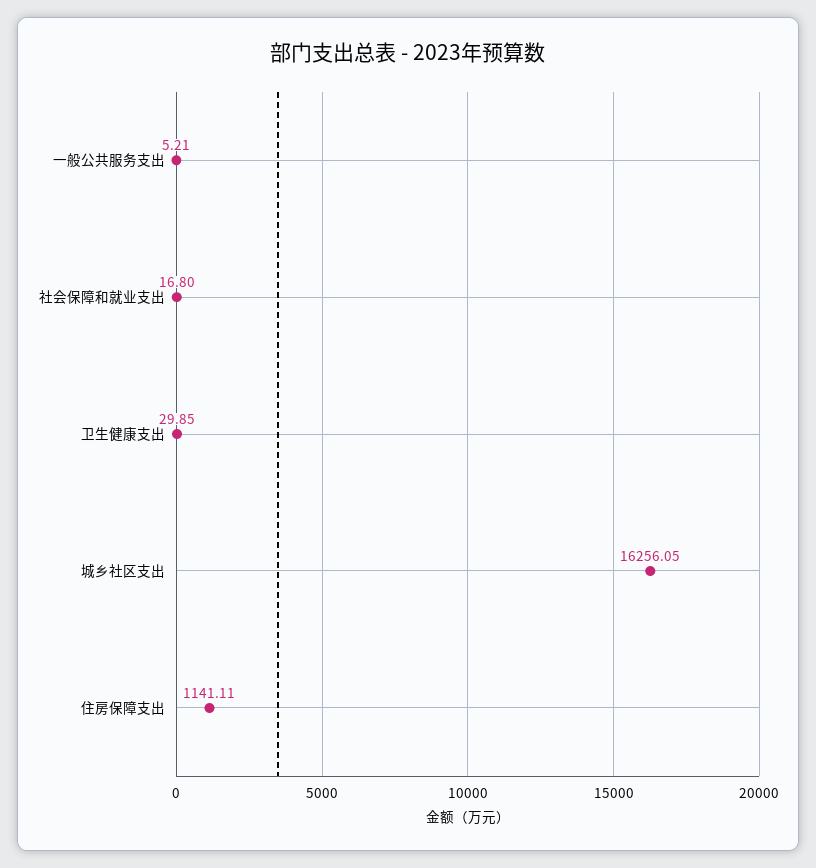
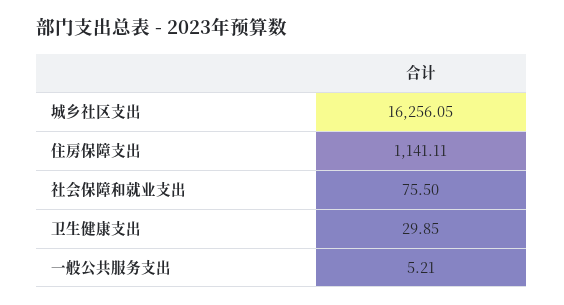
社会保障和就业支出: 16.8 -> 75.5

